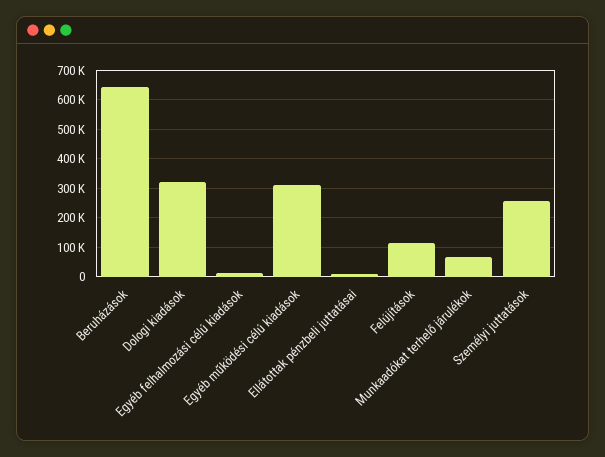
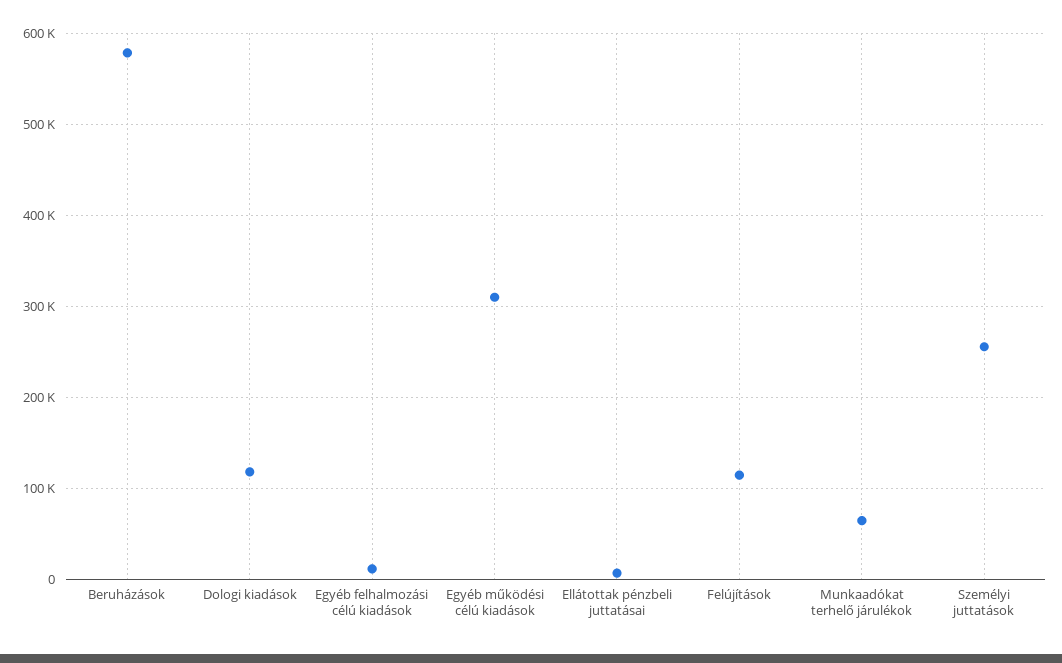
Beruházások: 650000 -> 580000
Dologi kiadások: 325000 -> 120000

